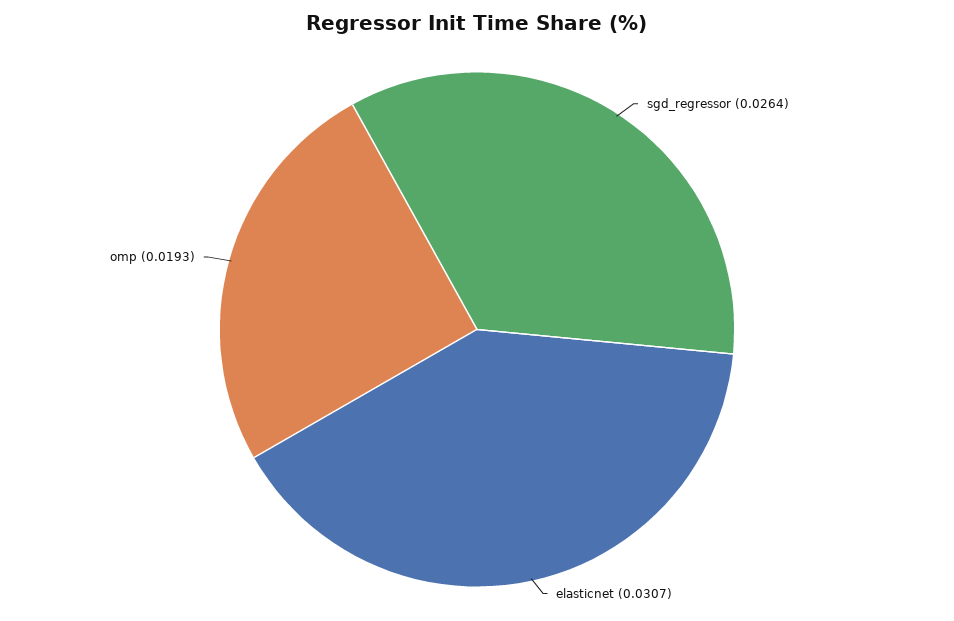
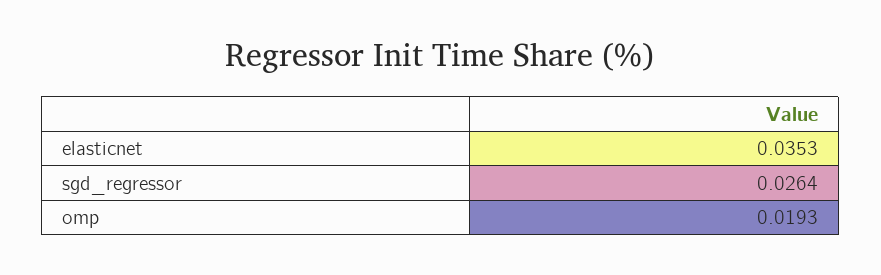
elasticnet: 0.0307 -> 0.0353

